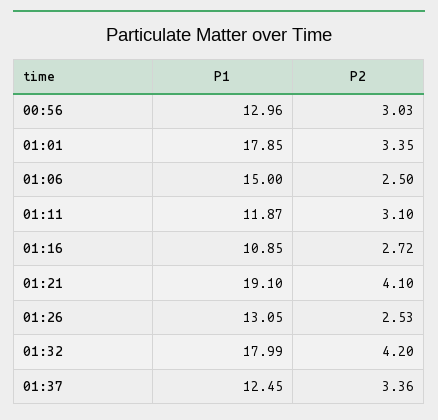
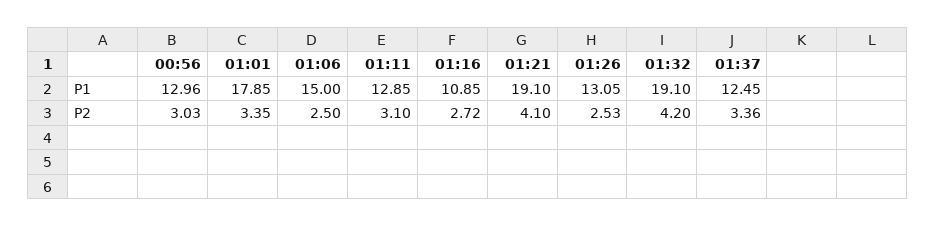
P1, 01:11: 11.87 -> 12.85
P1, 01:32: 17.99 -> 19.1

